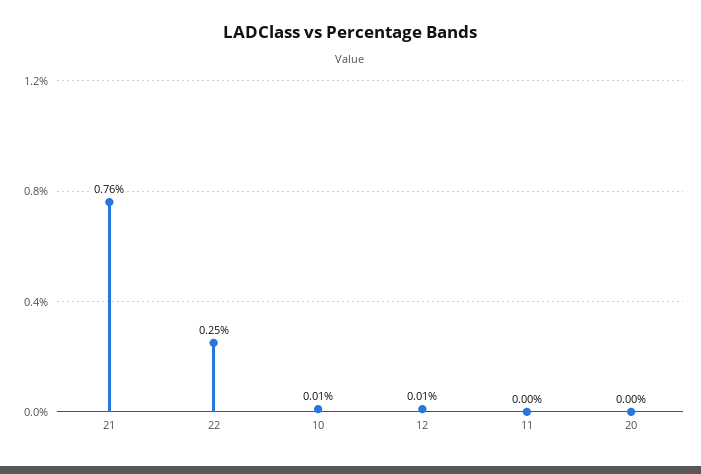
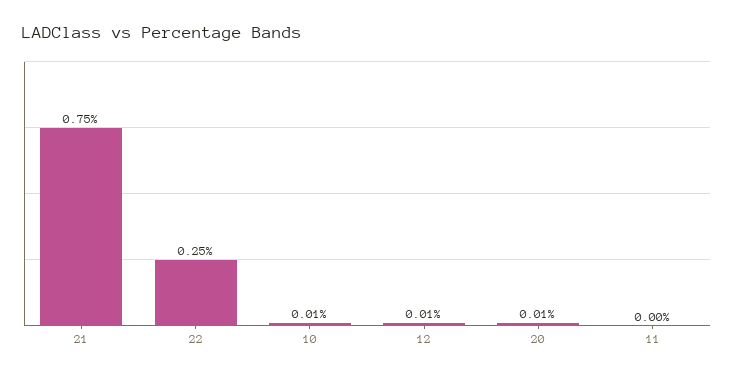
21: 0.76 -> 0.75
20: 0 -> 0.01

